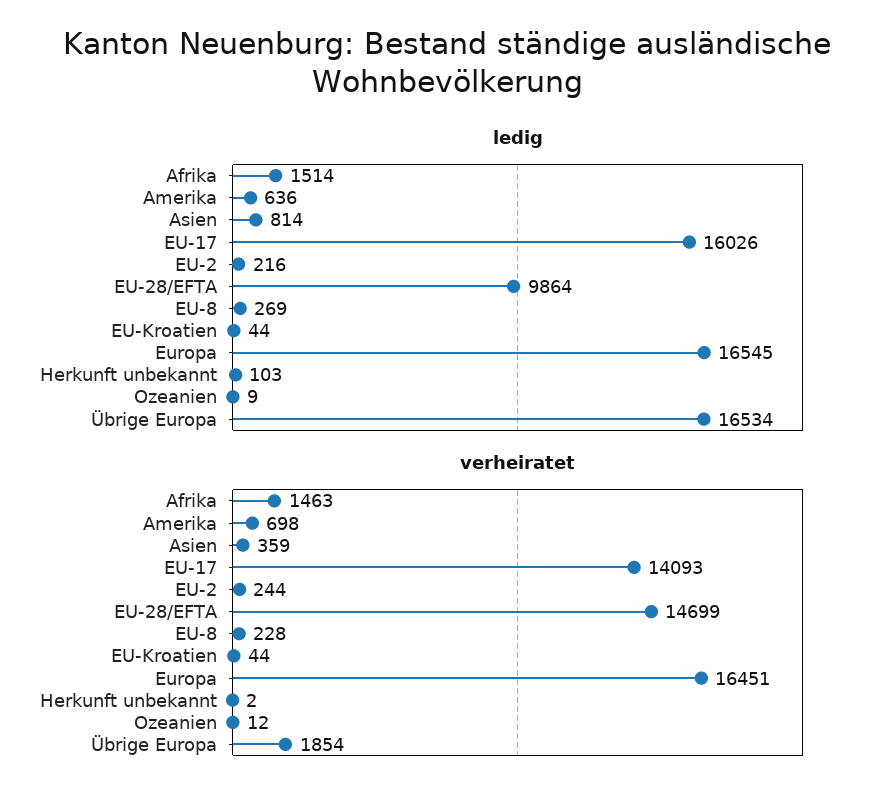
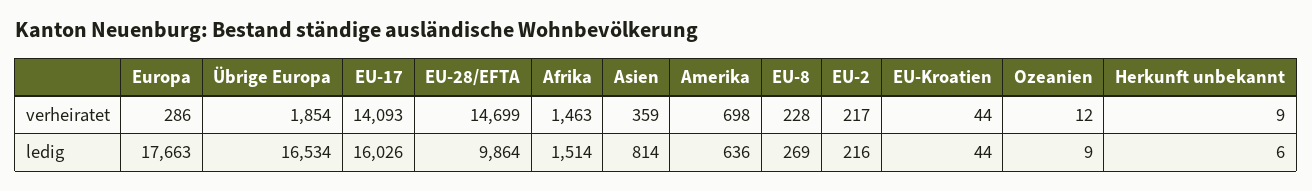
ledig, Europa: 16545 -> 17663
ledig, Herkunft unbekannt: 103 -> 6
verheiratet, EU-2: 244 -> 217
verheiratet, Europa: 16451 -> 286
verheiratet, Herkunft unbekannt: 2 -> 9

